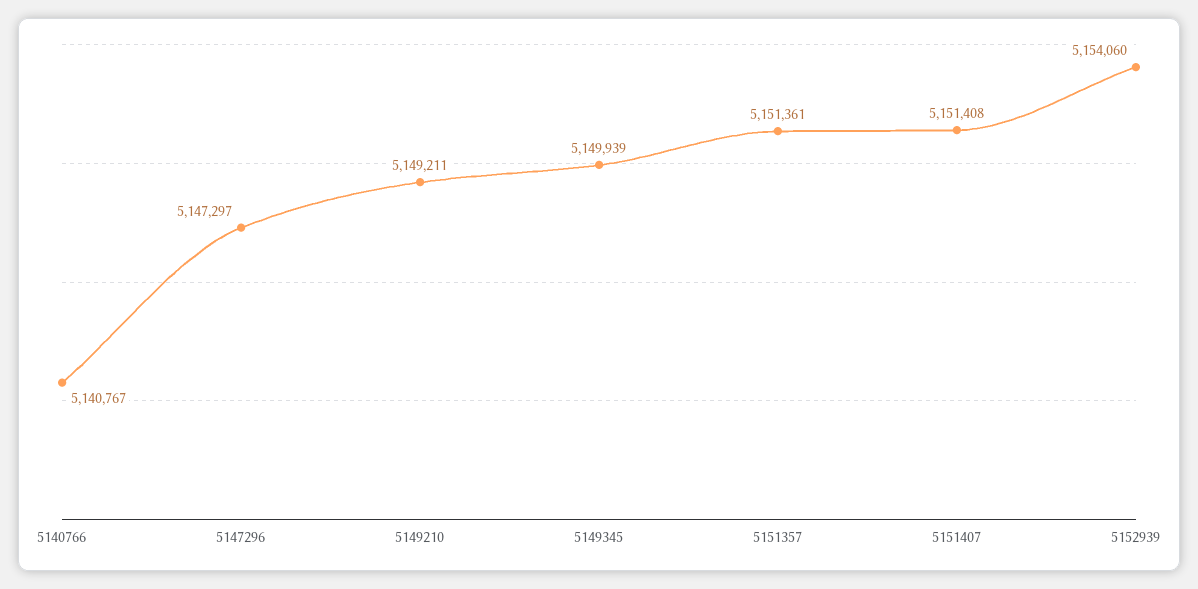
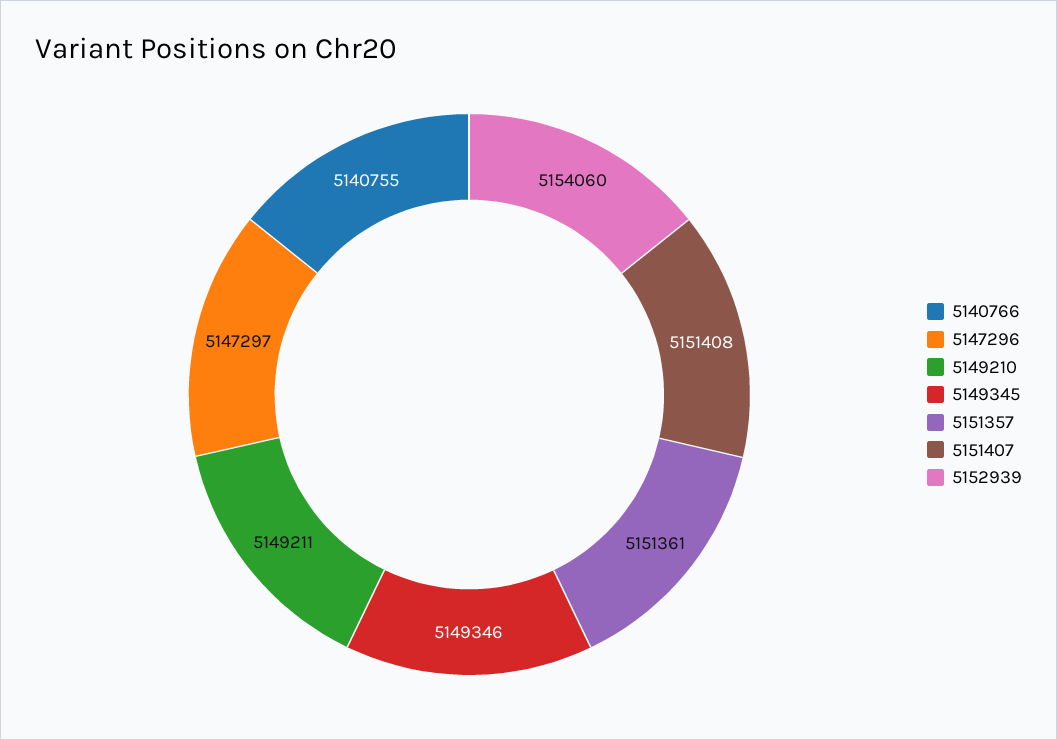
5140766: 5140767 -> 5140755
5149345: 5149939 -> 5149346

